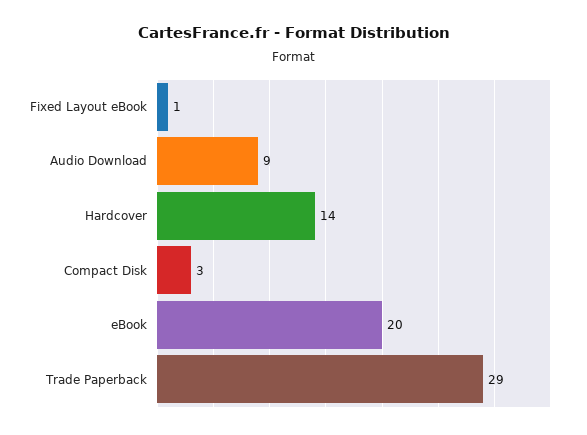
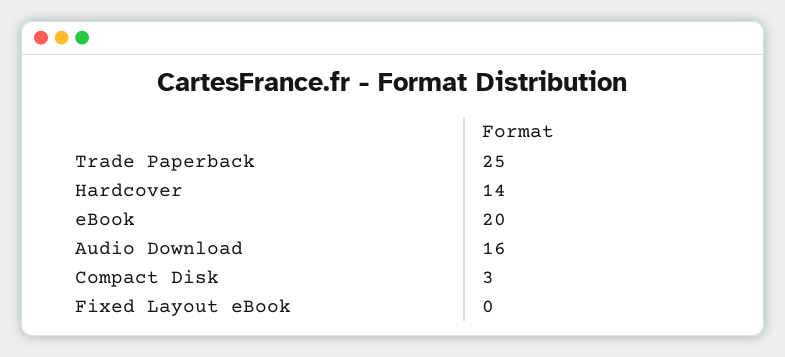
Fixed Layout eBook: 1 -> 0
Audio Download: 9 -> 16
Trade Paperback: 29 -> 25

